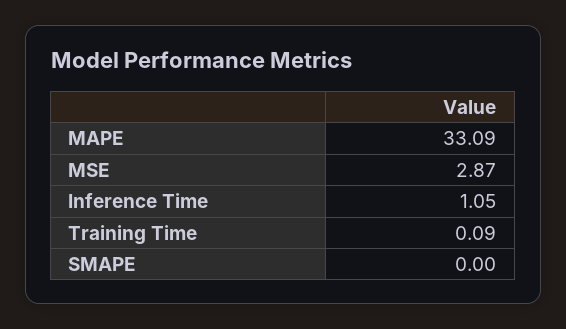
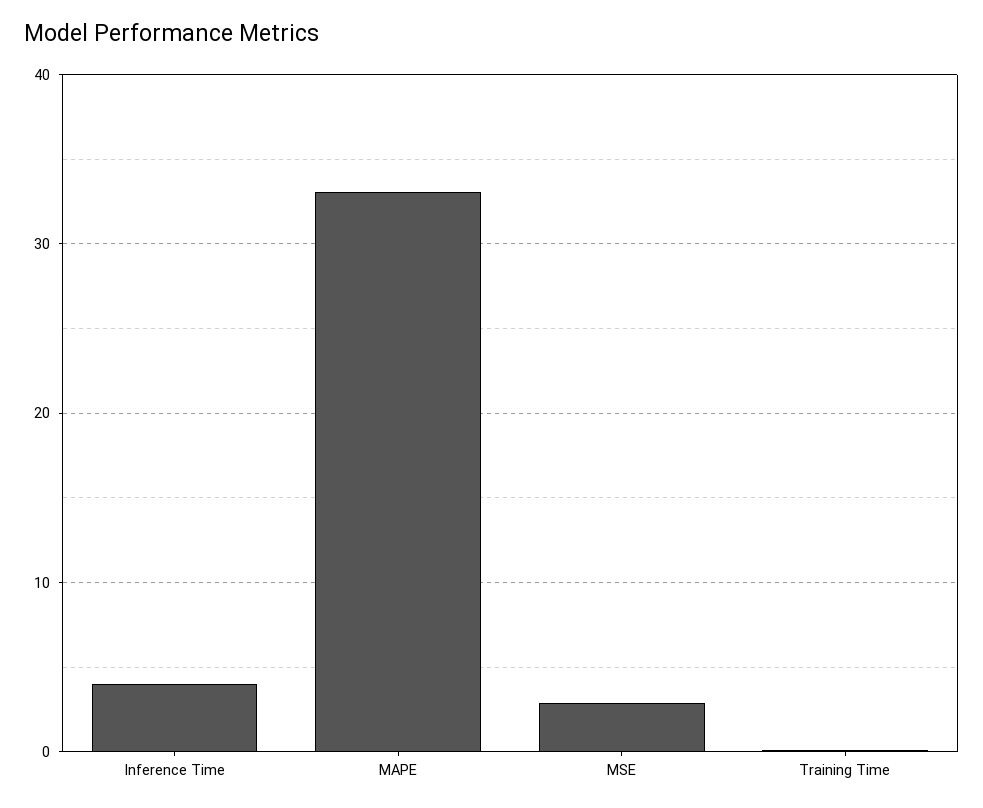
Inference Time: 1.05 -> 4
SMAPE: 0 -> none

